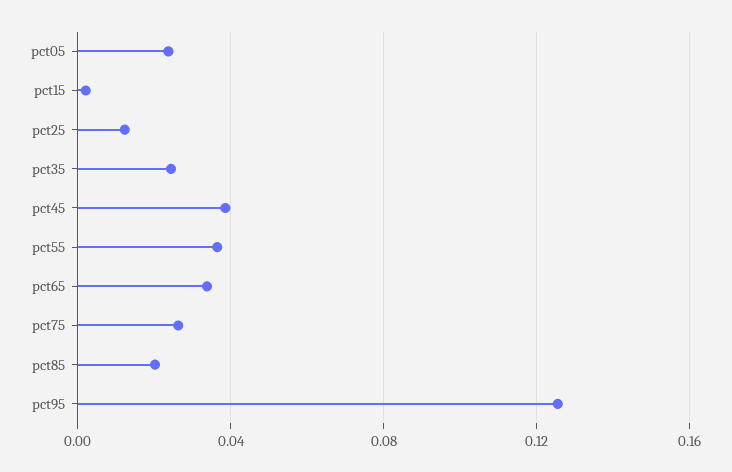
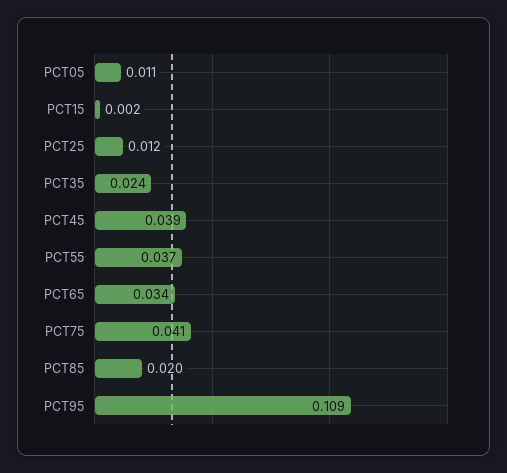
pct05: 0.025 -> 0.011
pct75: 0.025 -> 0.041
pct95: 0.125 -> 0.109

